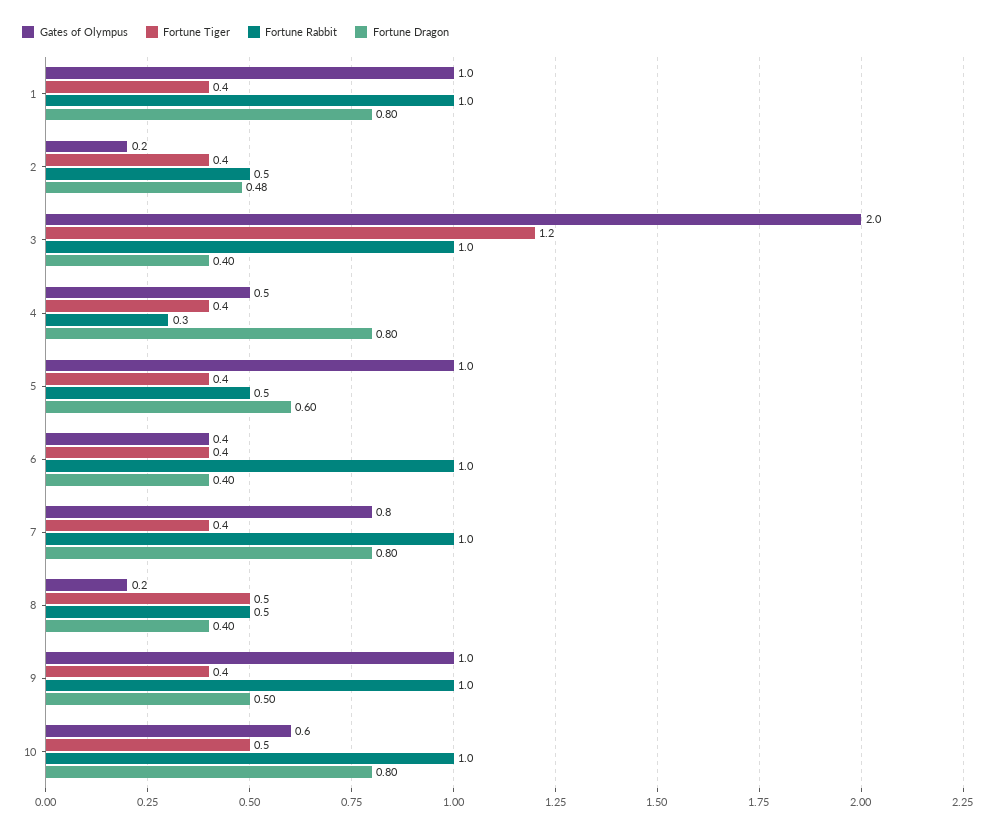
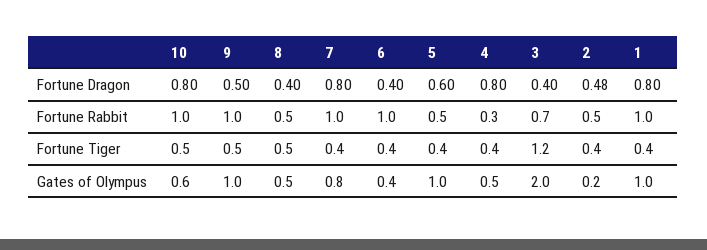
Fortune Rabbit, 3: 1 -> 0.7
Gates of Olympus, 8: 0.2 -> 0.5
Fortune Tiger, 9: 0.4 -> 0.5

